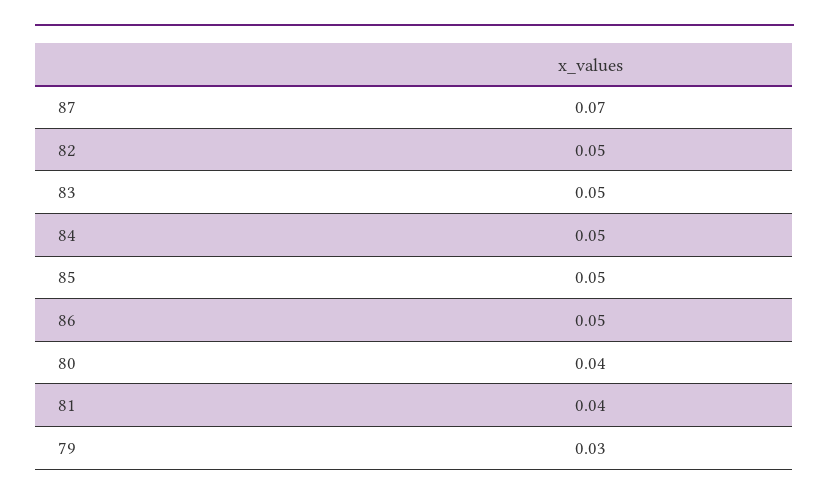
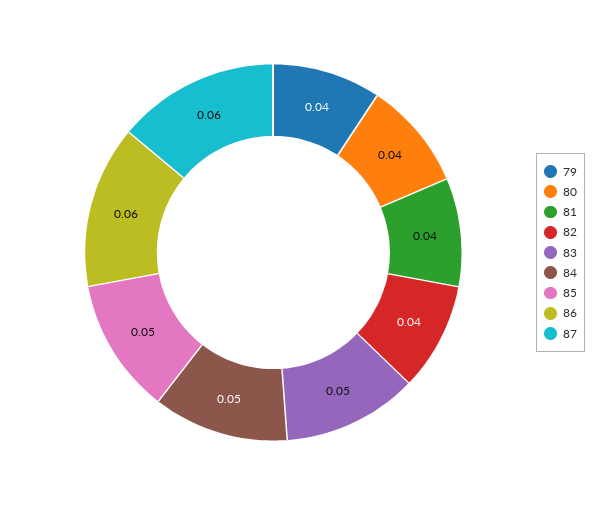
87: 0.07 -> 0.06
82: 0.05 -> 0.04
86: 0.05 -> 0.06
79: 0.03 -> 0.04

